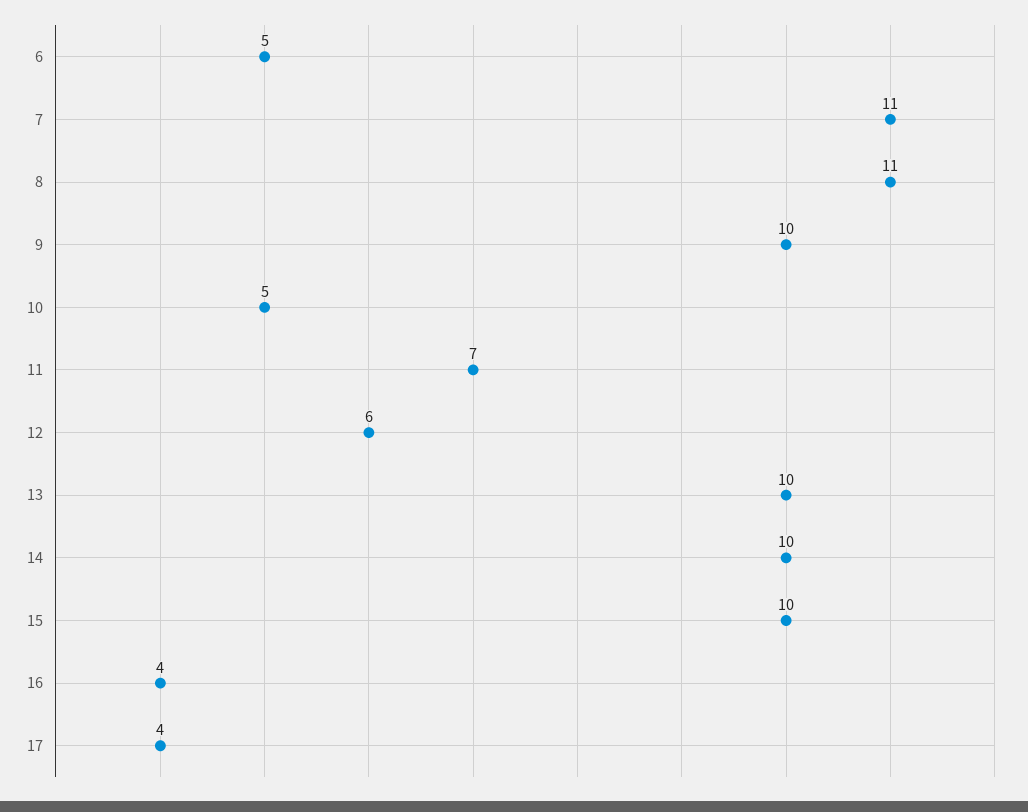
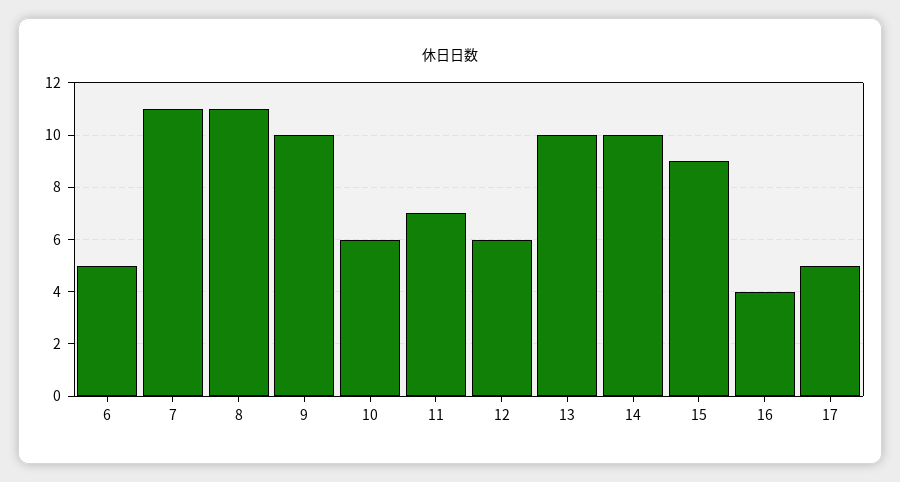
10: 5 -> 6
15: 10 -> 9
17: 4 -> 5

